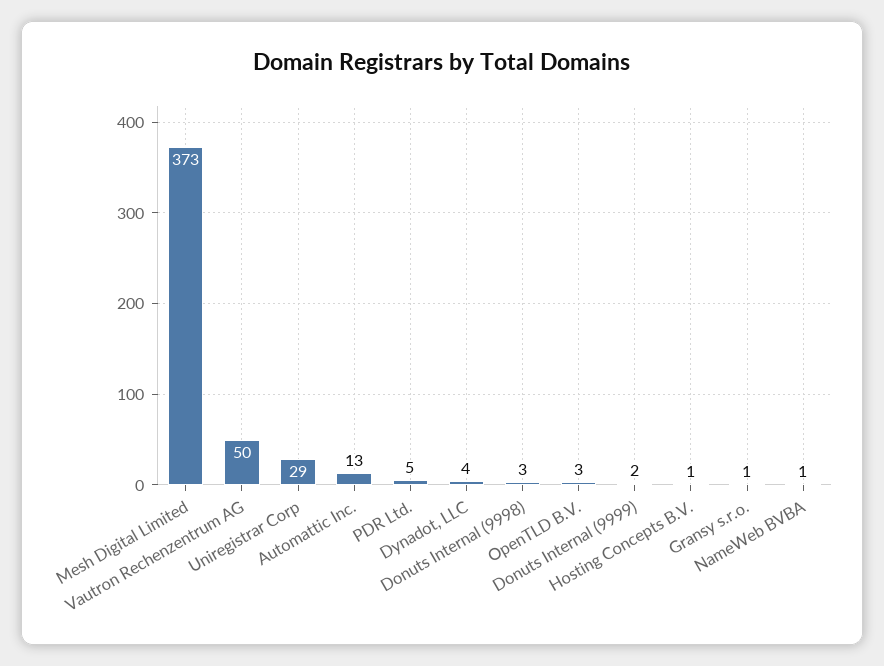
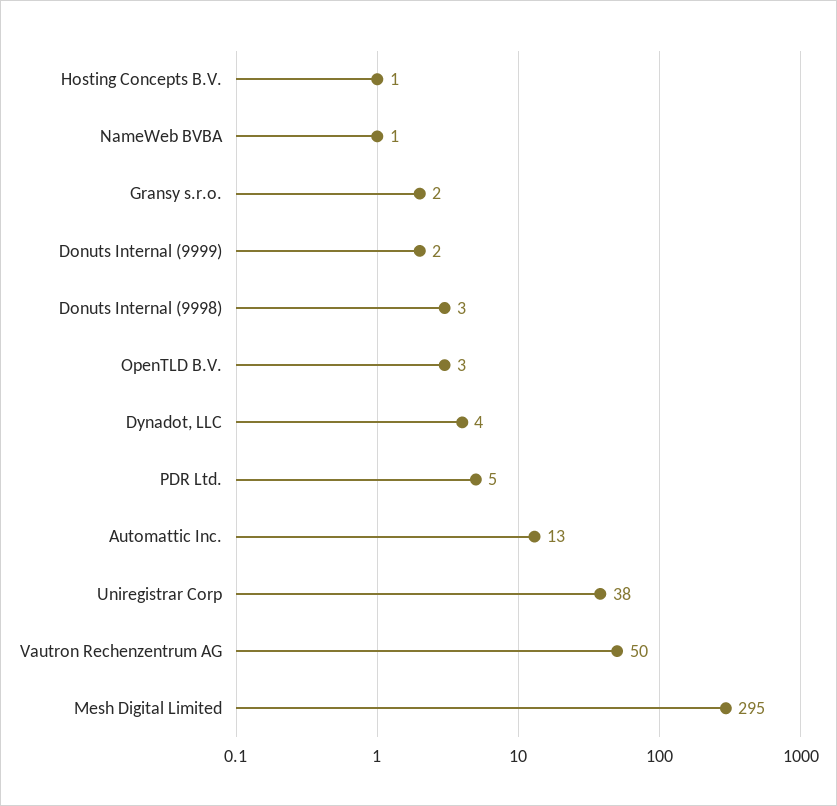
Mesh Digital Limited: 373 -> 295
Uniregistrar Corp: 29 -> 38
Gransy s.r.o.: 1 -> 2

